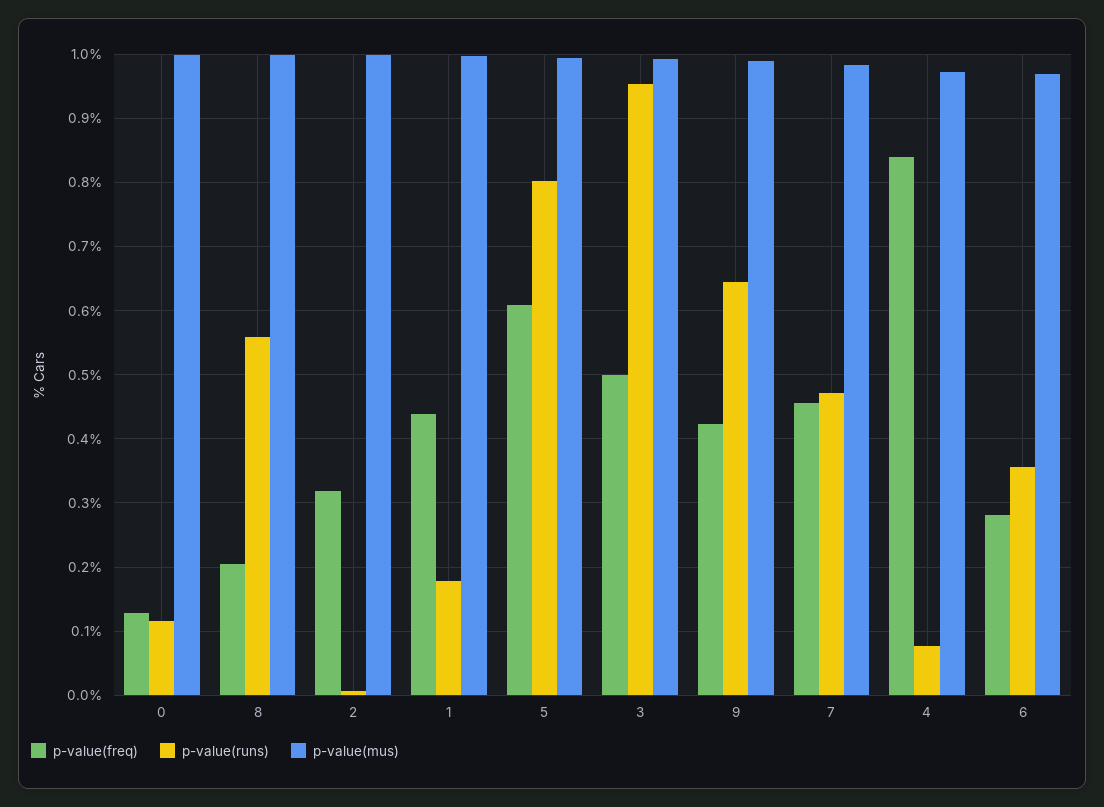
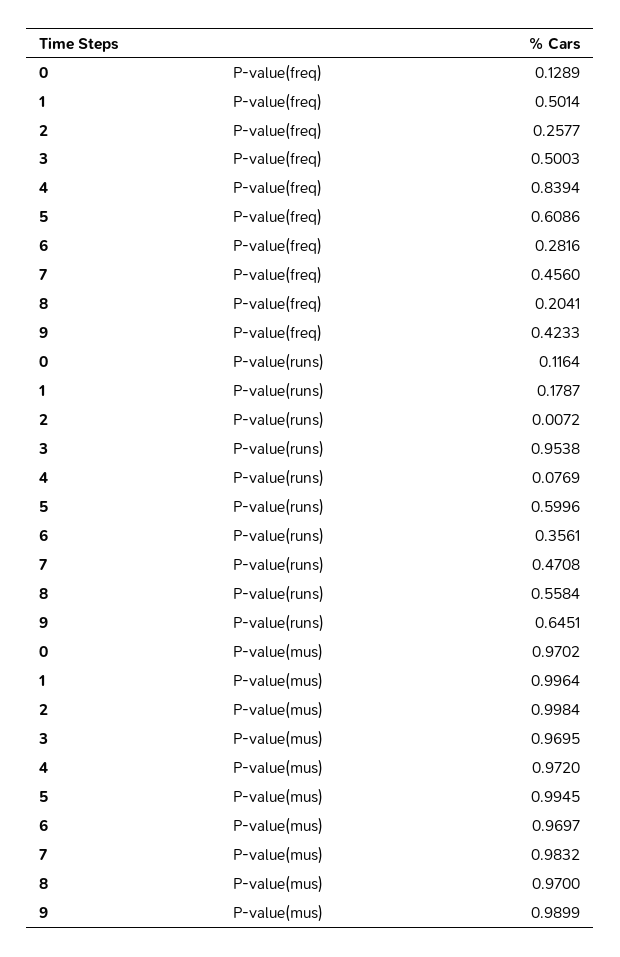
p-value(mus), 0: 1 -> 0.9702
p-value(mus), 8: 1 -> 0.97
p-value(freq), 2: 0.32 -> 0.2577
p-value(freq), 1: 0.44 -> 0.5014
p-value(runs), 5: 0.8 -> 0.5996
p-value(mus), 3: 0.99 -> 0.9695

